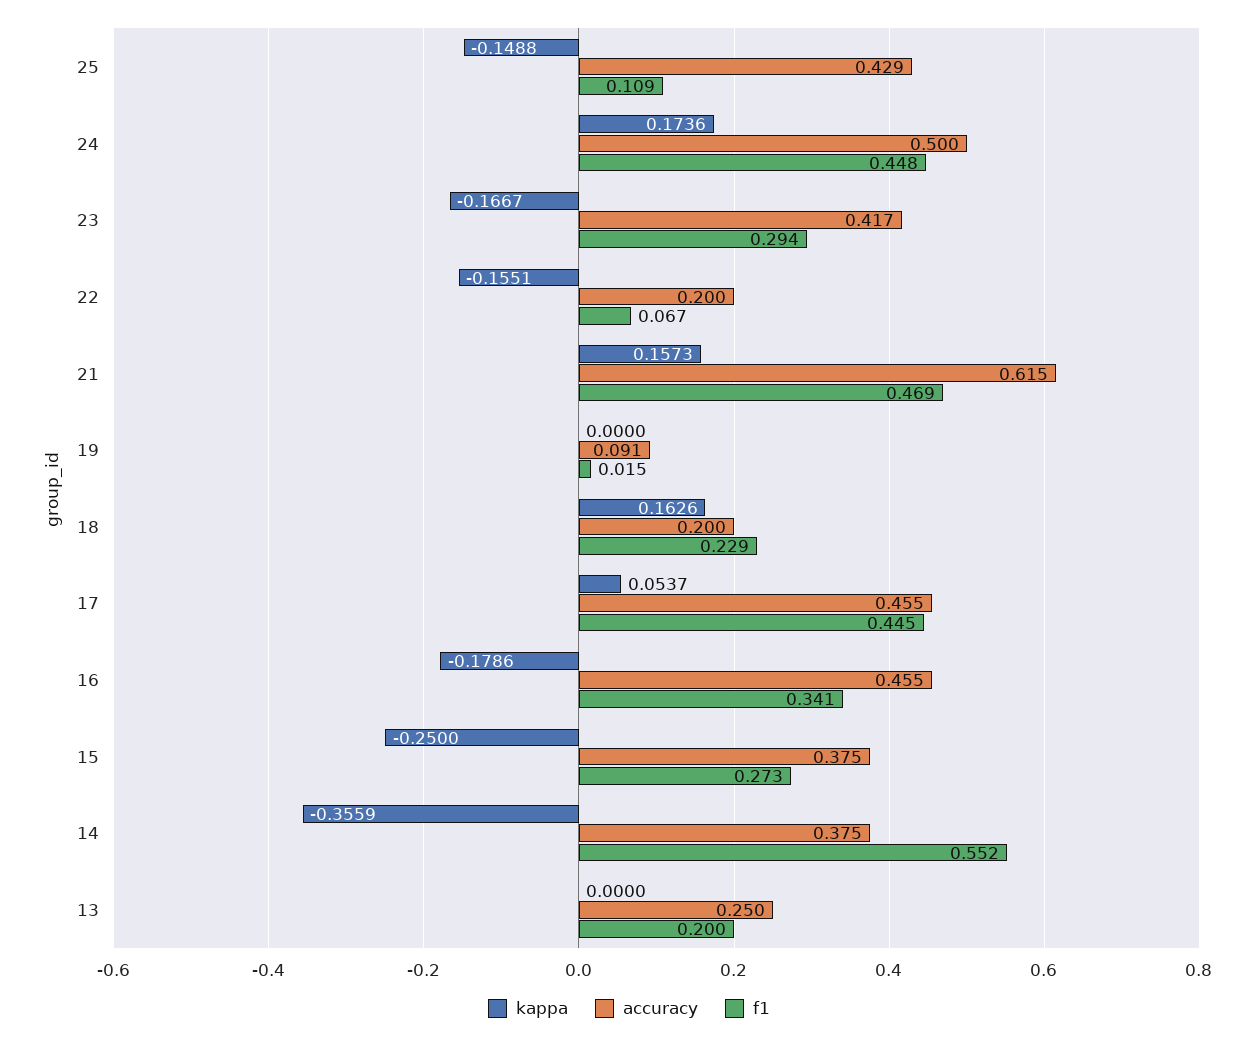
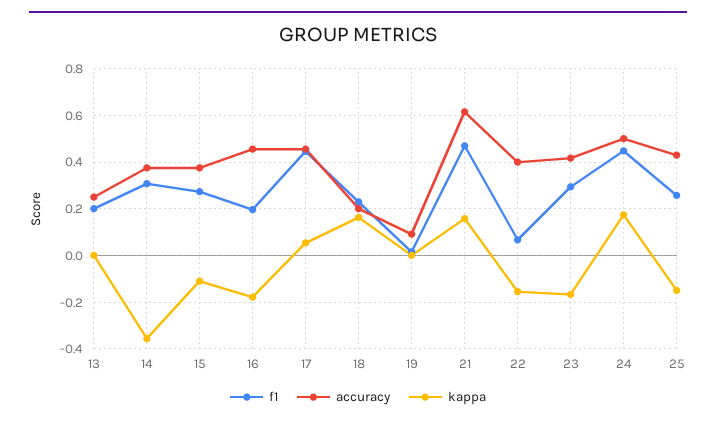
f1, 25: 0.109 -> 0.25
accuracy, 22: 0.2 -> 0.4
f1, 16: 0.341 -> 0.2
kappa, 15: -0.25 -> -0.1
f1, 14: 0.552 -> 0.3

